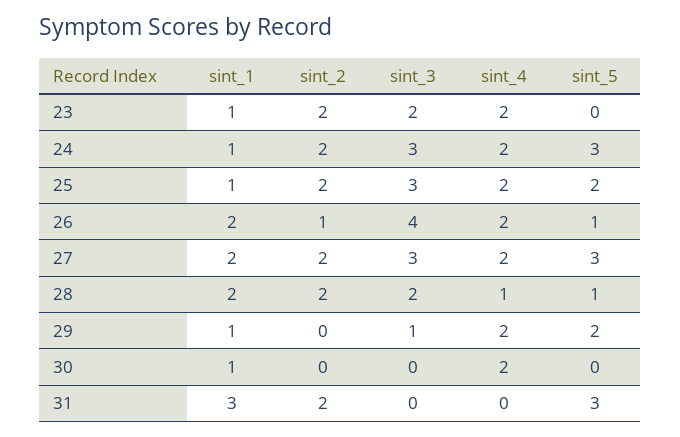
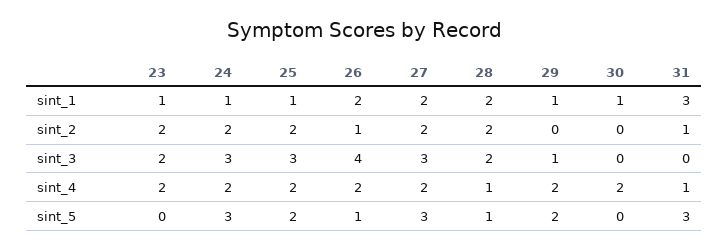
sint_2, 31: 2 -> 1
sint_4, 31: 0 -> 1

